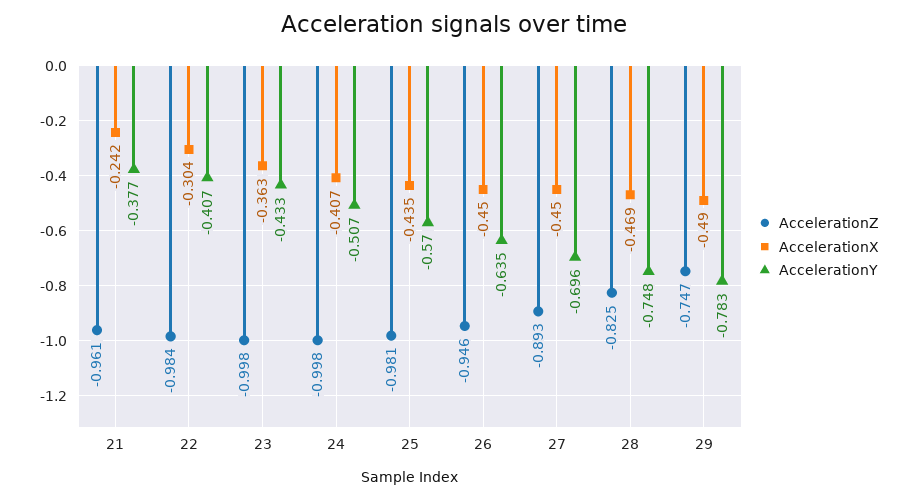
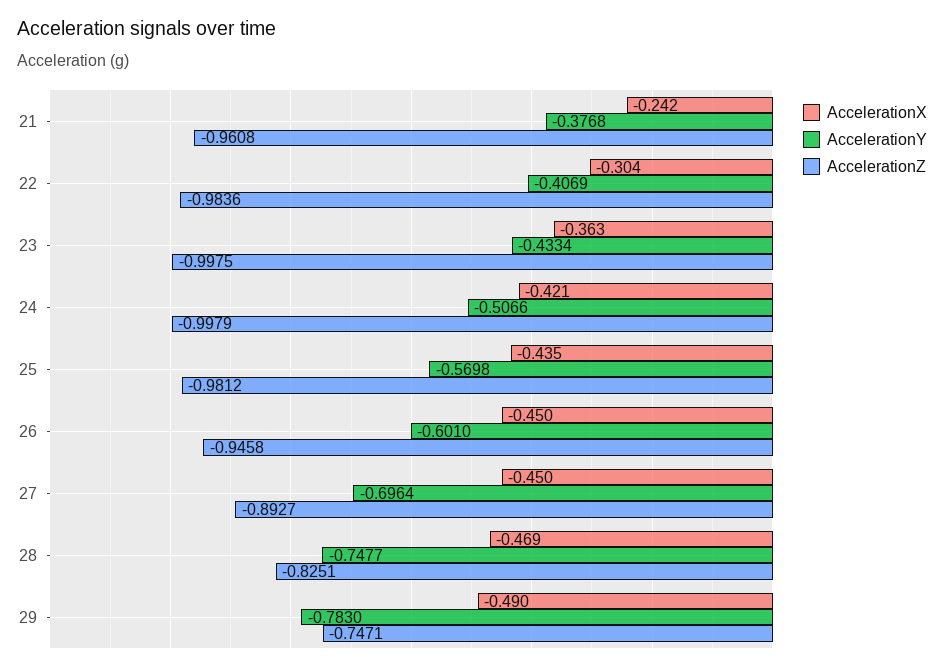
AccelerationX, 24: -0.407 -> -0.421
AccelerationY, 26: -0.635 -> -0.601

